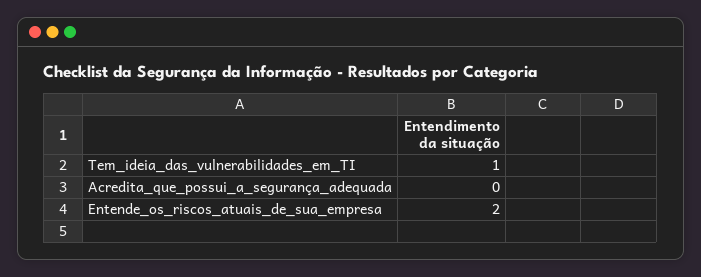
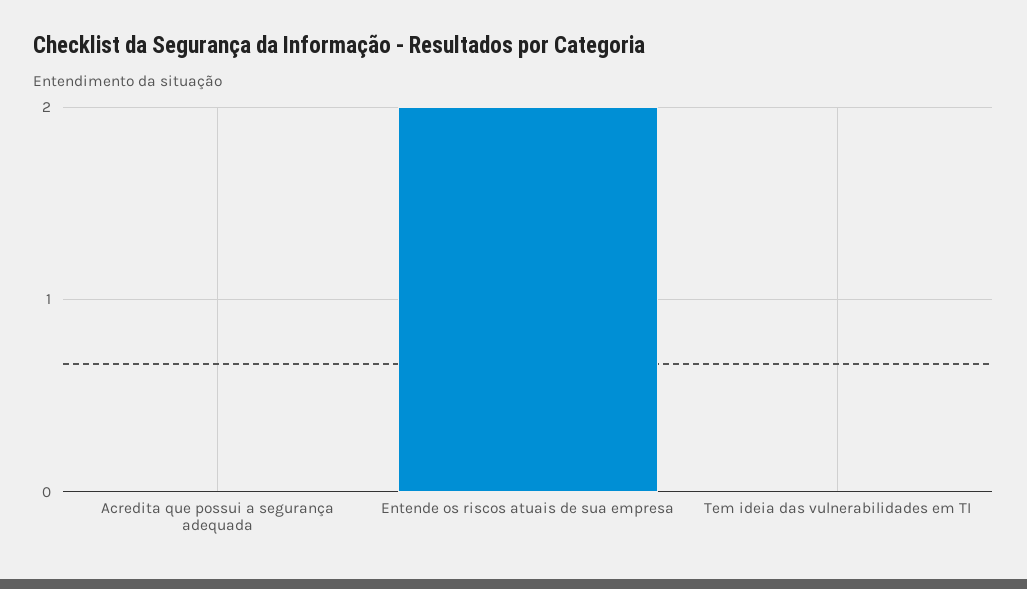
Tem_ideia_das_vulnerabilidades_em_TI: 1 -> 0

